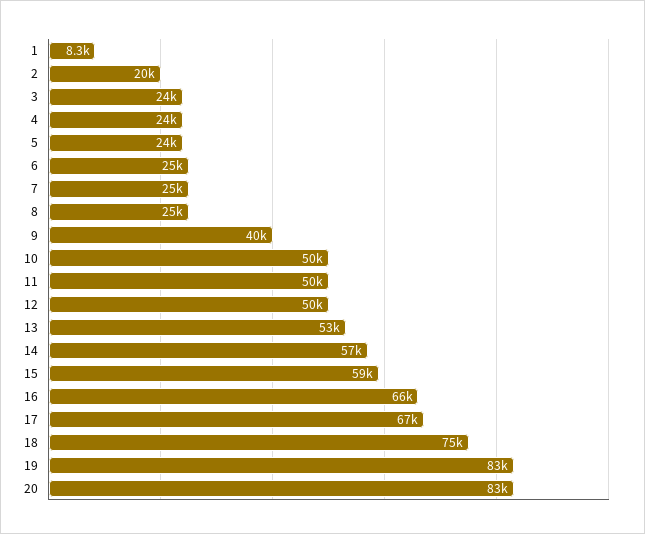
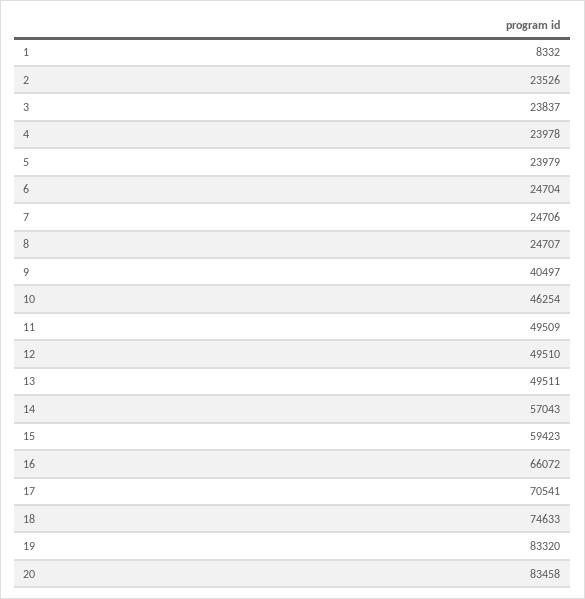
2: 20000 -> 23526
10: 50000 -> 46254
13: 53000 -> 49511
17: 67000 -> 70541

